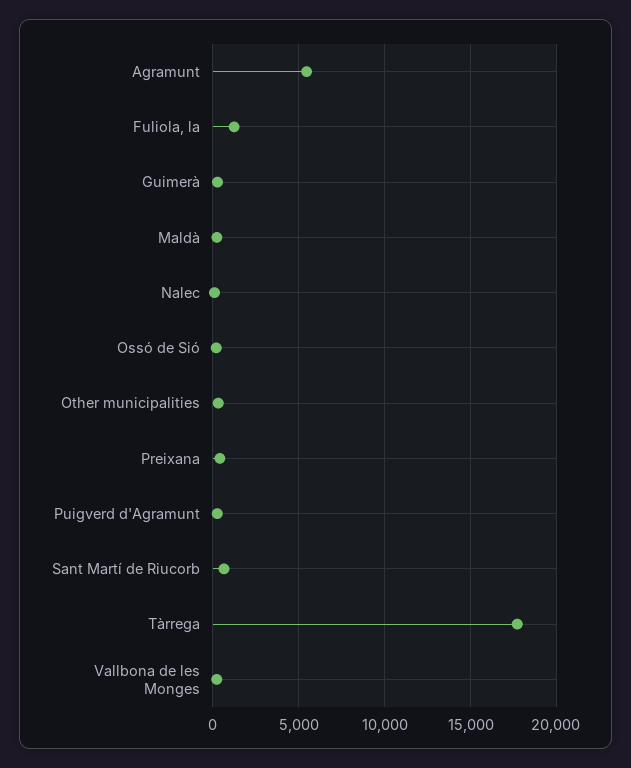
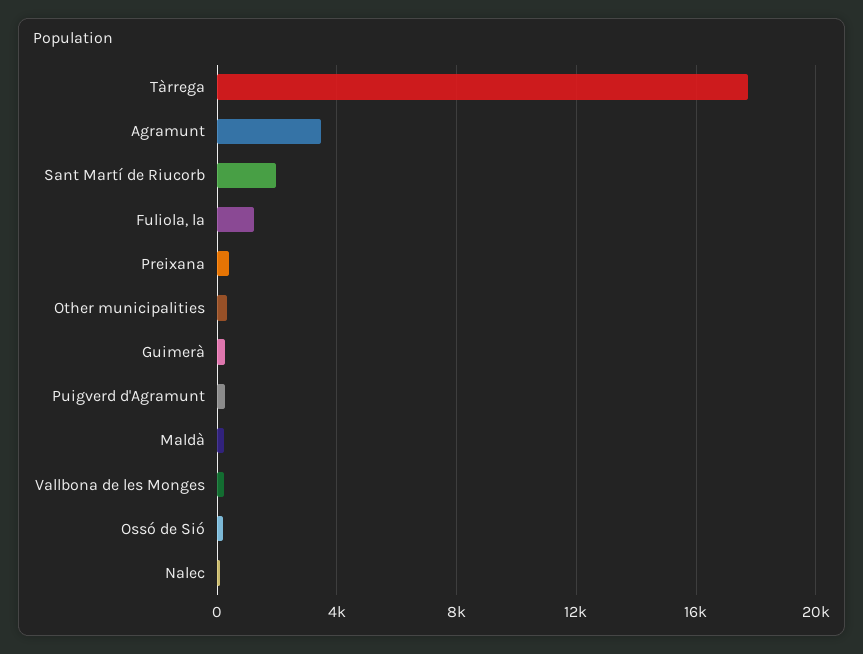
Agramunt: 5500 -> 3500
Sant Martí de Riucorb: 500 -> 2000

